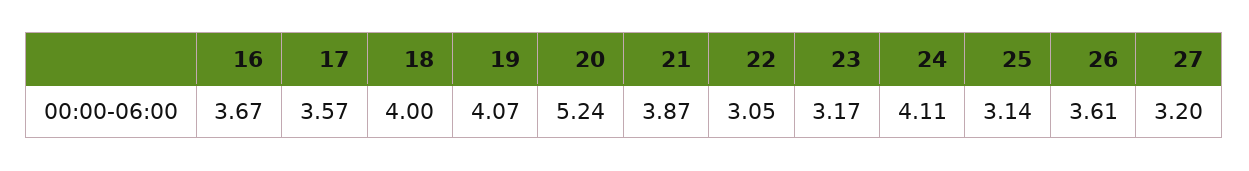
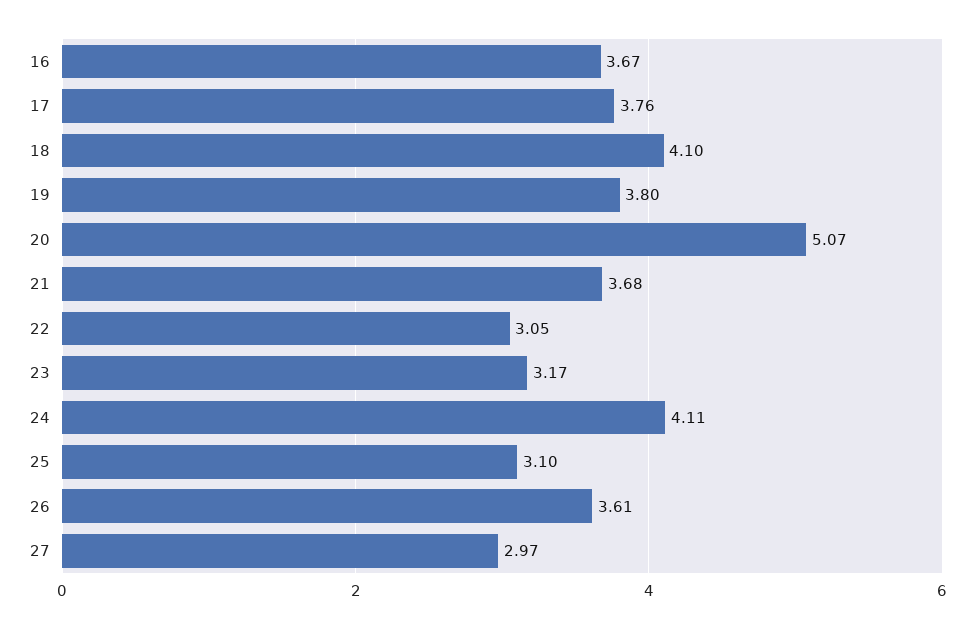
17: 3.57 -> 3.76
18: 4 -> 4.1
19: 4.07 -> 3.8
20: 5.24 -> 5.07
21: 3.87 -> 3.68
25: 3.14 -> 3.1
27: 3.2 -> 2.97

